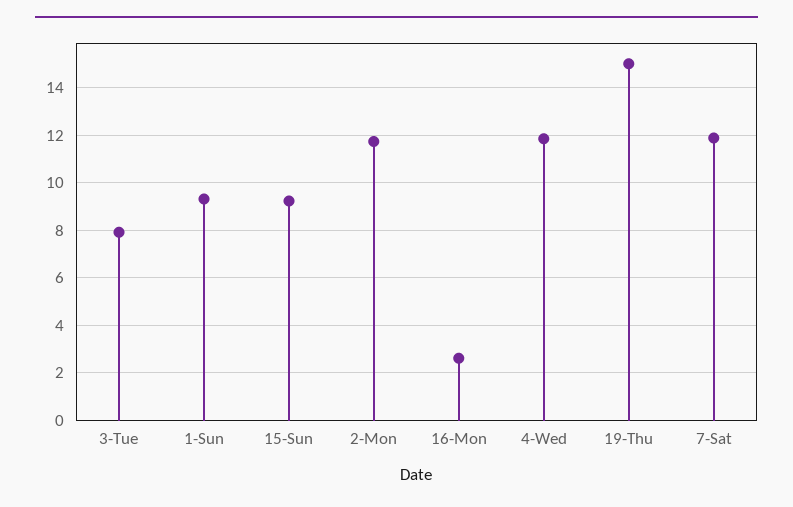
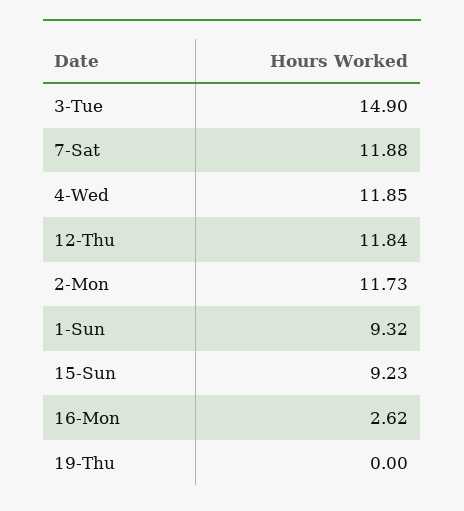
3-Tue: 8 -> 14.9
19-Thu: 15 -> 0
12-Thu: none -> 11.84

